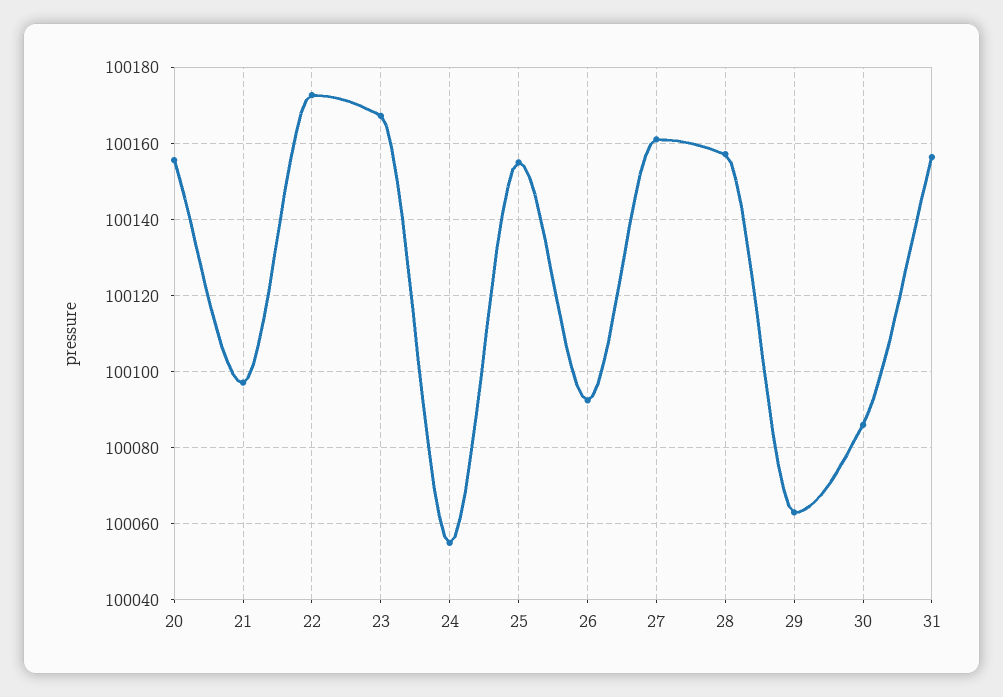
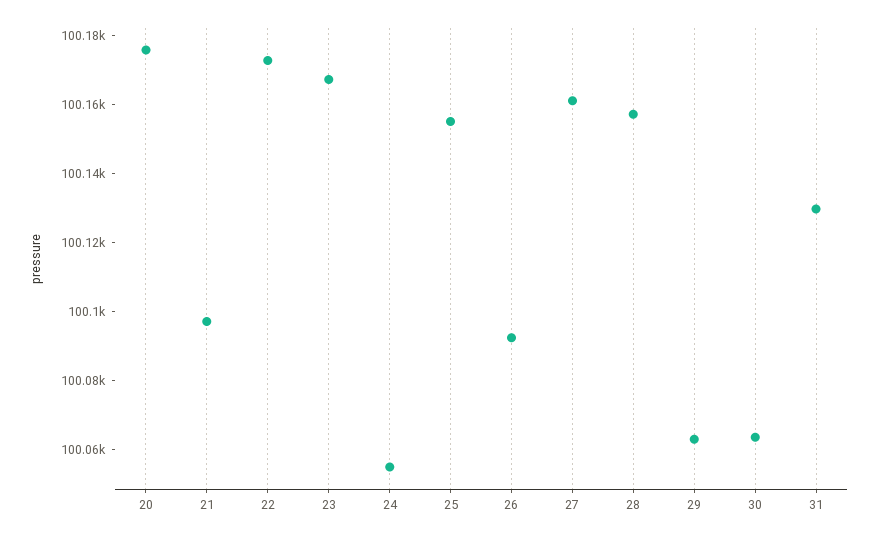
20: 100156 -> 100175
30: 100086 -> 100065
31: 100156 -> 100130

